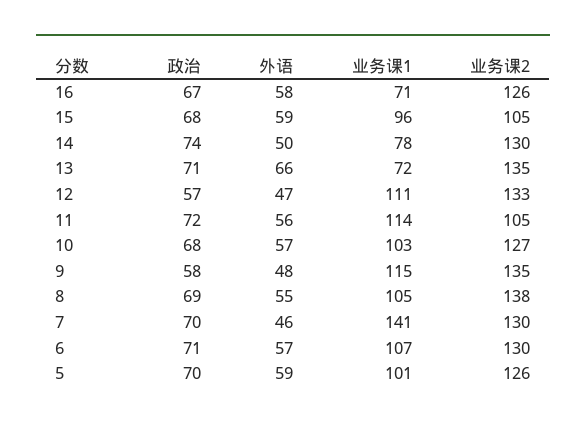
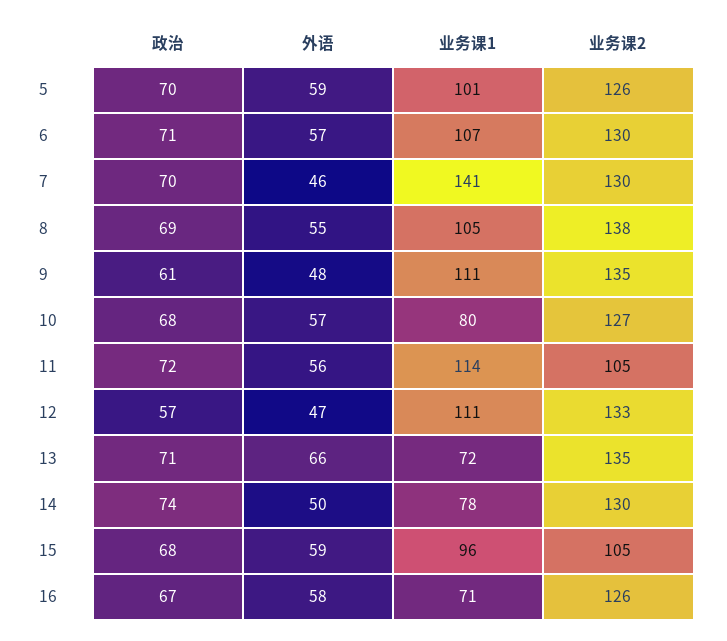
业务课1, 10: 103 -> 80
政治, 9: 58 -> 61
业务课1, 9: 115 -> 111

